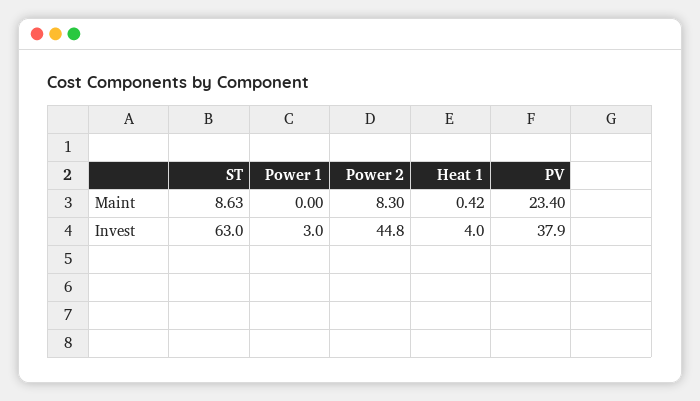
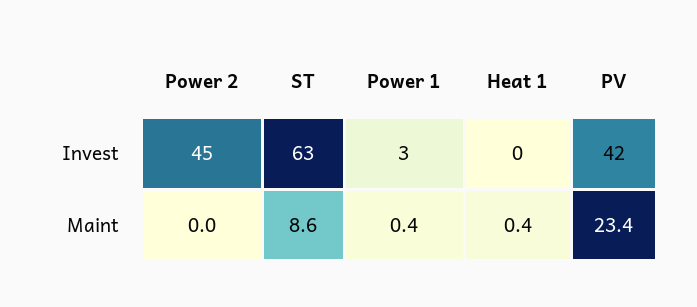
Power 1, Maint: 0 -> 0.4
Power 2, Maint: 8.3 -> 0
Heat 1, Invest: 4 -> 0
PV, Invest: 37.9 -> 42

